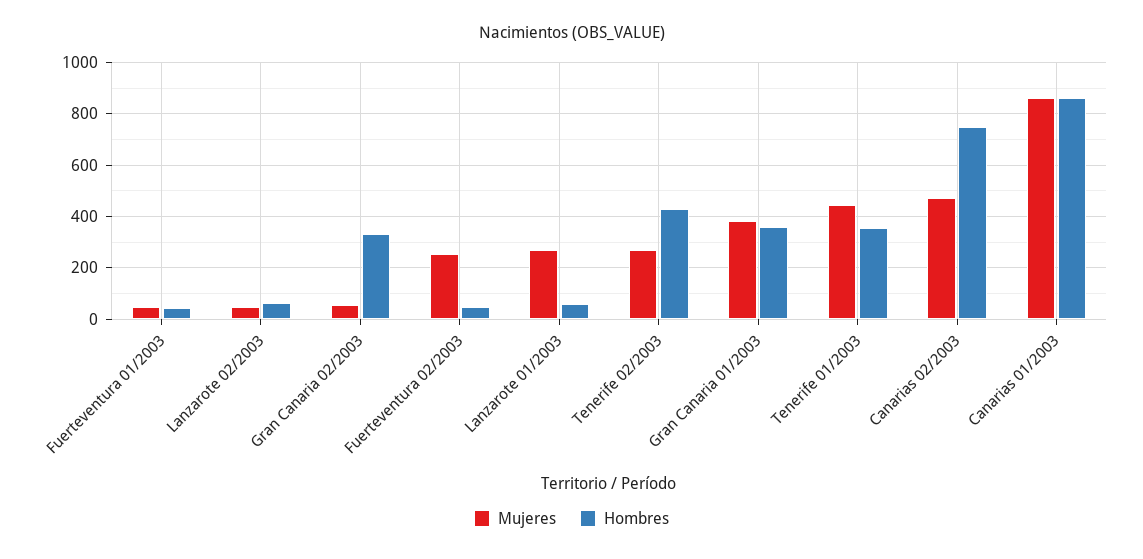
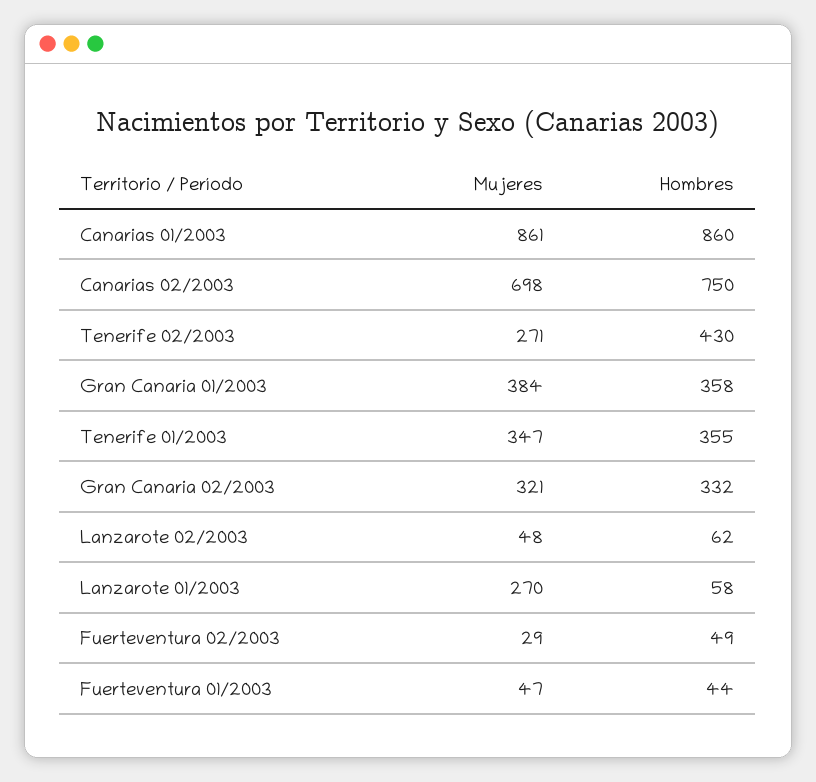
Mujeres, Gran Canaria 02/2003: 50 -> 321
Mujeres, Fuerteventura 02/2003: 250 -> 29
Mujeres, Tenerife 01/2003: 450 -> 347
Mujeres, Canarias 02/2003: 475 -> 698

